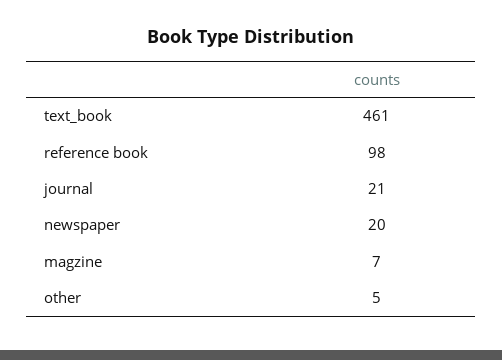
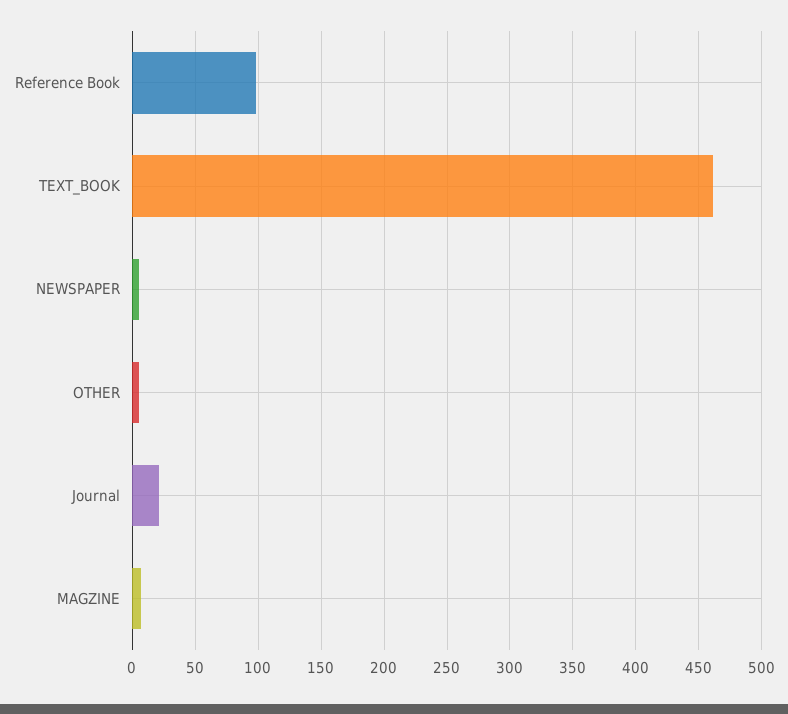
newspaper: 20 -> 5

